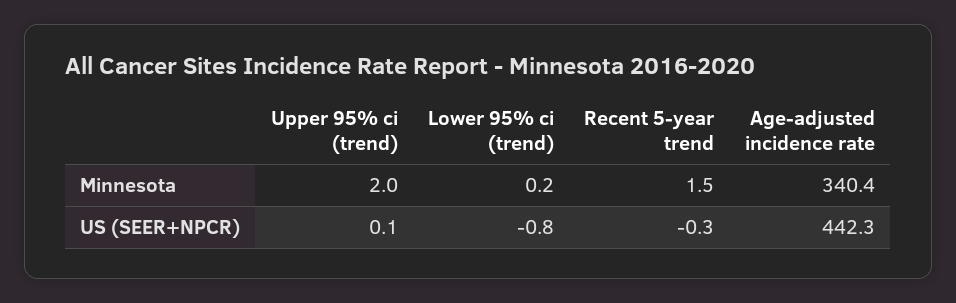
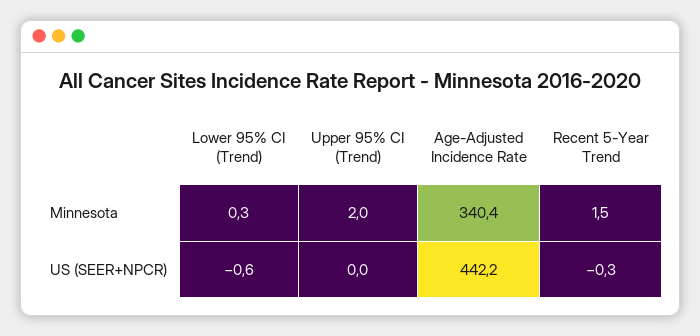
Lower 95% ci (trend), Minnesota: 0.2 -> 0.3
Upper 95% ci (trend), US (SEER+NPCR): 0.1 -> 0
Lower 95% ci (trend), US (SEER+NPCR): -0.8 -> -0.6
Age-adjusted incidence rate, US (SEER+NPCR): 442.3 -> 442.2

